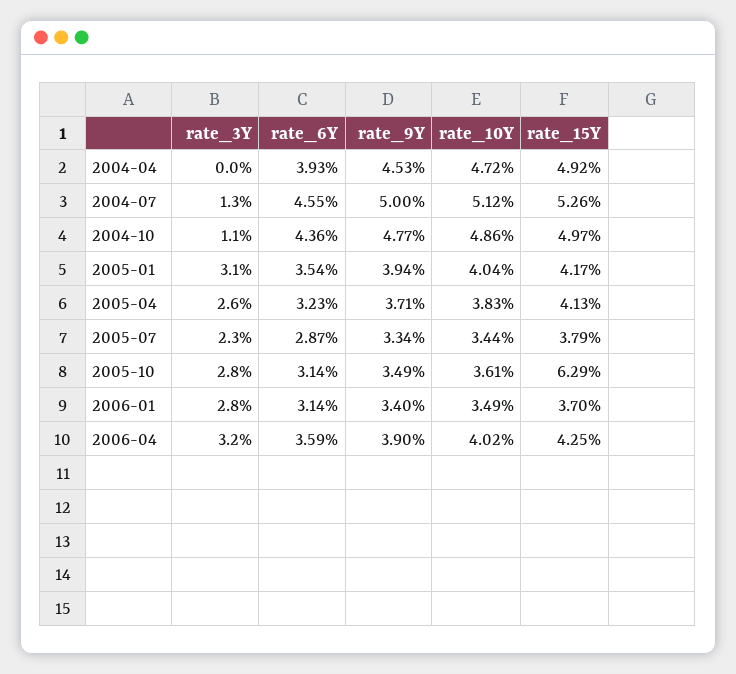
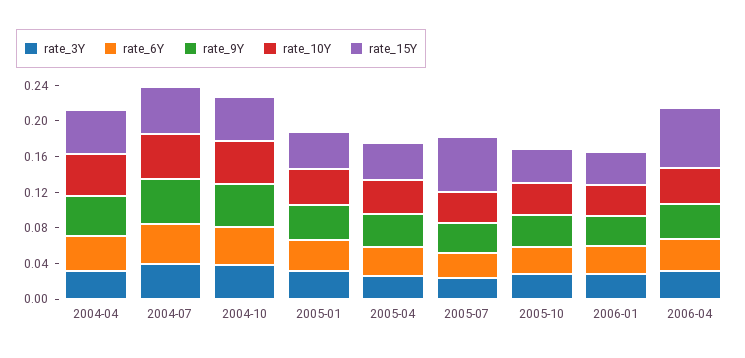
rate_3Y, 2004-04: 0 -> 0.03
rate_3Y, 2004-07: 0.013 -> 0.04
rate_3Y, 2004-10: 0.011 -> 0.04
rate_15Y, 2005-07: 0.0379 -> 0.06
rate_15Y, 2005-10: 0.0629 -> 0.04
rate_15Y, 2006-04: 0.0425 -> 0.07

